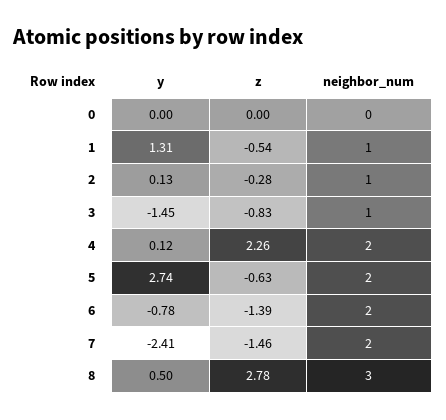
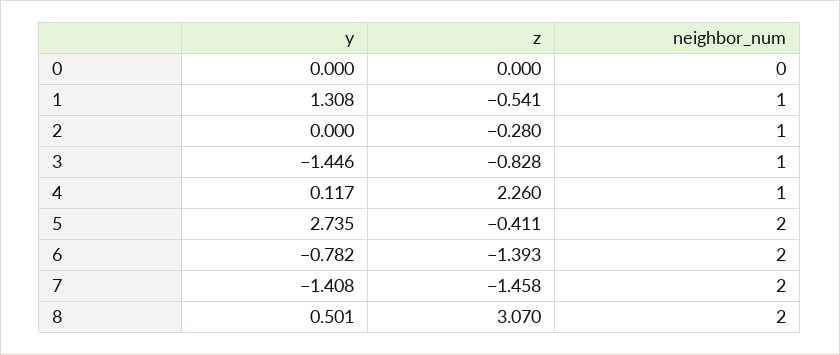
y, 2: 0.13 -> 0
neighbor_num, 4: 2 -> 1
z, 5: -0.63 -> -0.411
y, 7: -2.41 -> -1.408
z, 8: 2.78 -> 3.07
neighbor_num, 8: 3 -> 2

